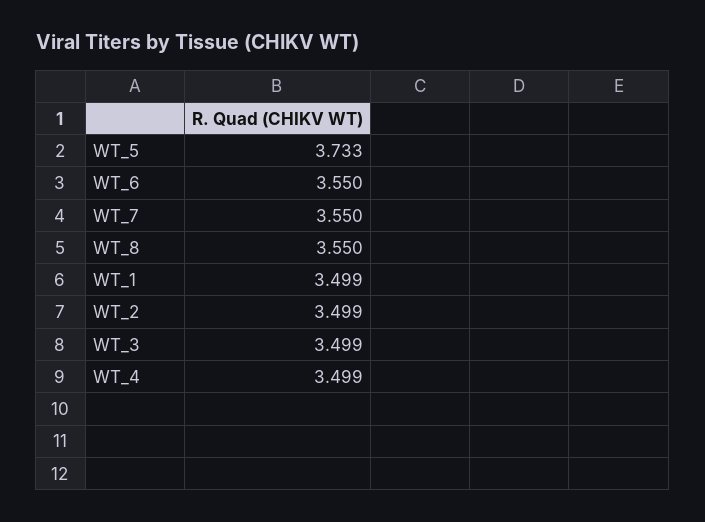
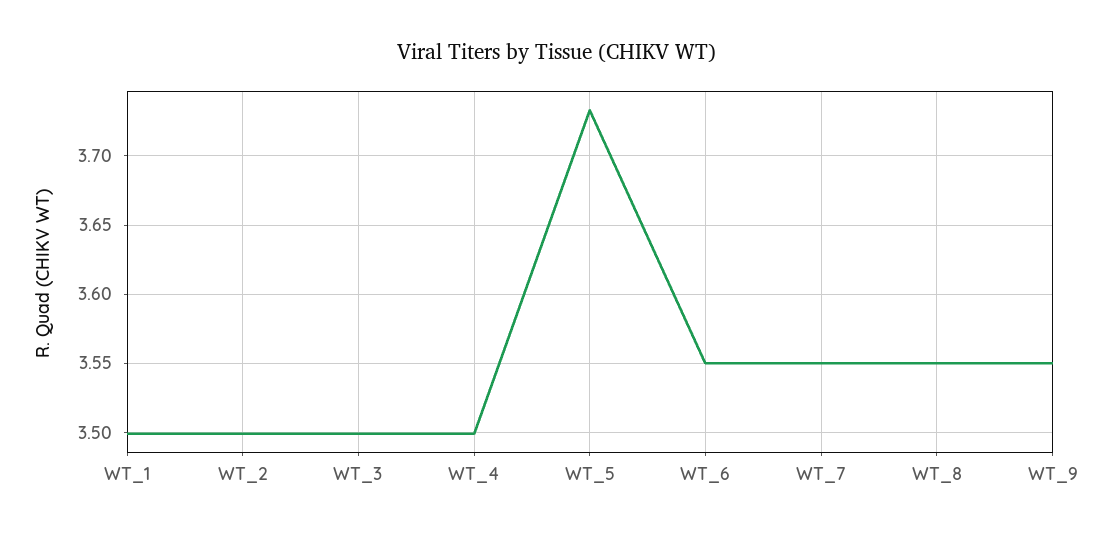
WT_9: none -> 3.55

